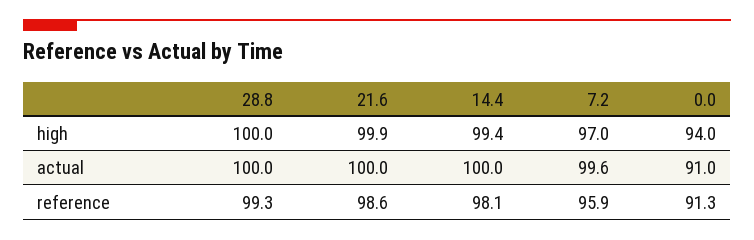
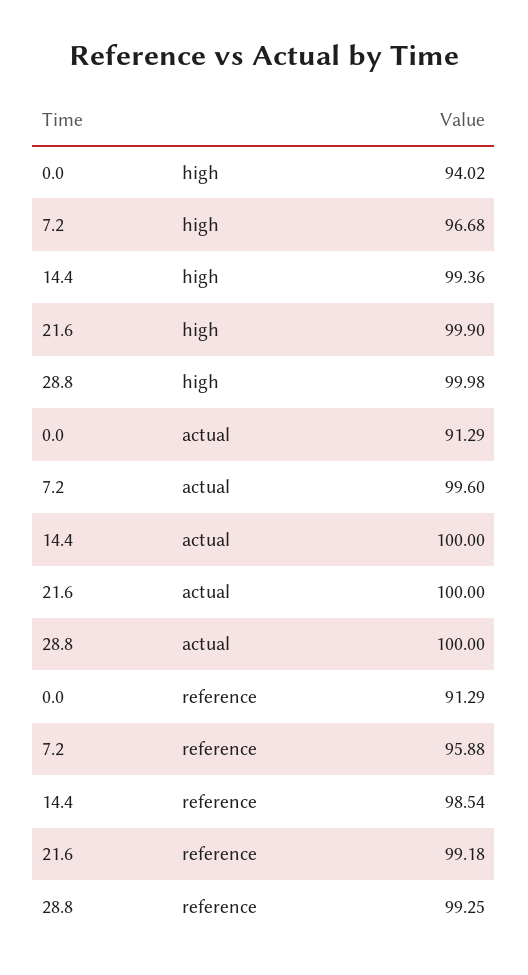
7.2, high: 97 -> 96.68
0.0, actual: 91 -> 91.29
21.6, reference: 98.6 -> 99.18
14.4, reference: 98.1 -> 98.54

